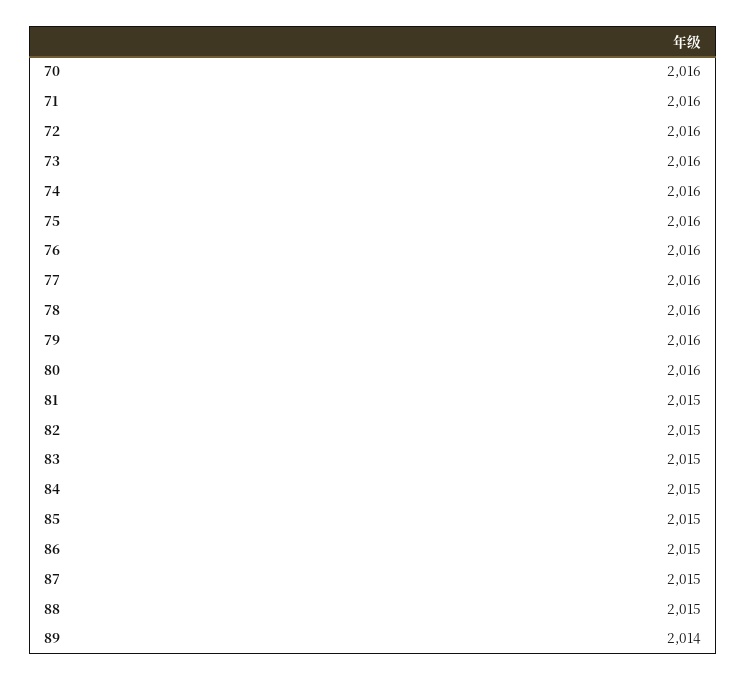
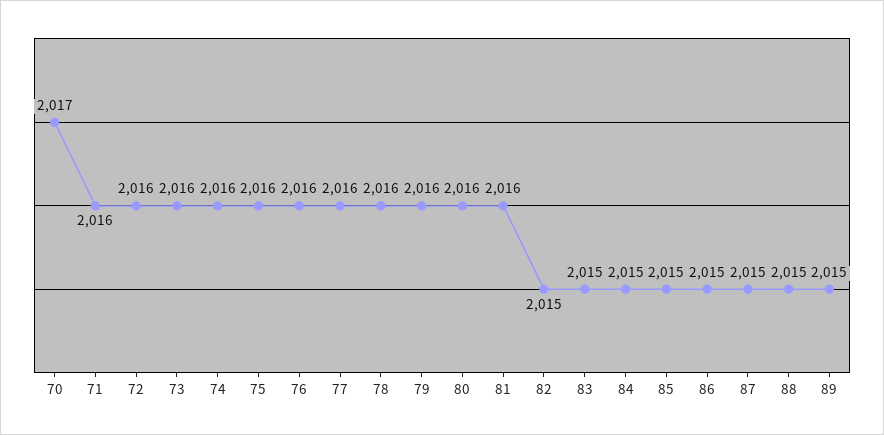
70: 2016 -> 2017
81: 2015 -> 2016
89: 2014 -> 2015

